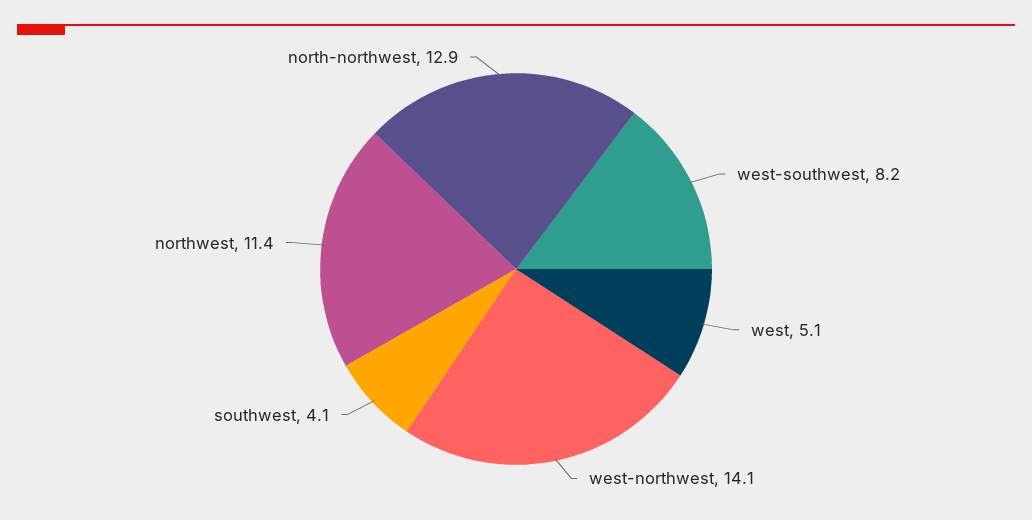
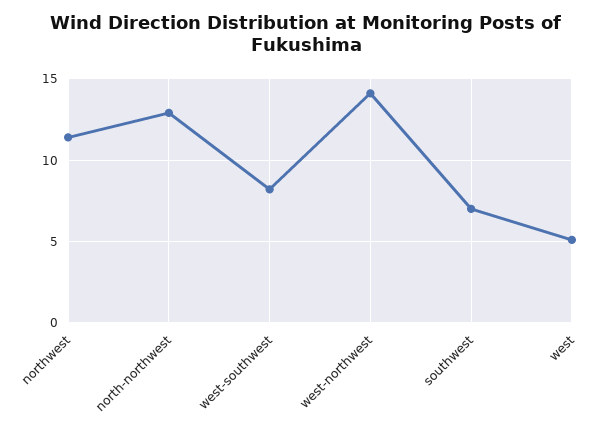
southwest: 4.1 -> 7

